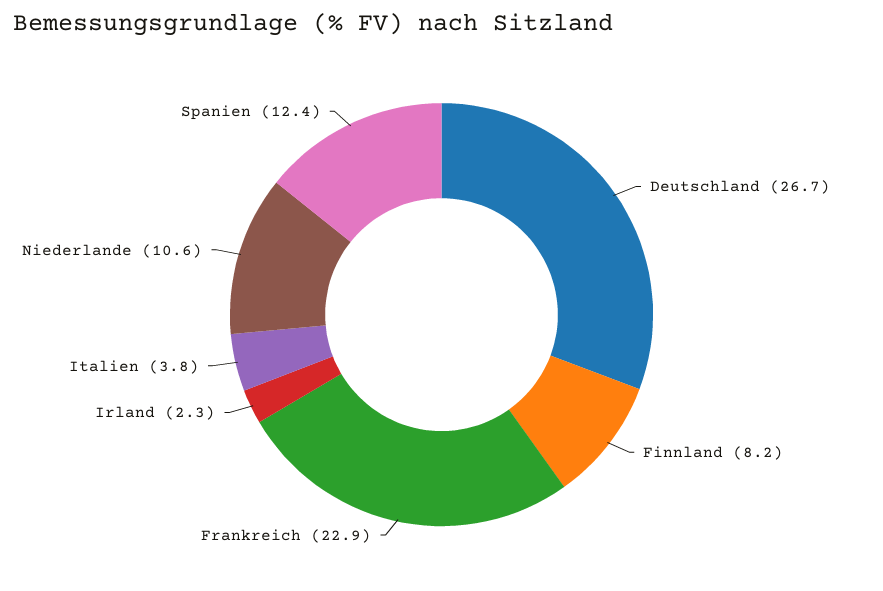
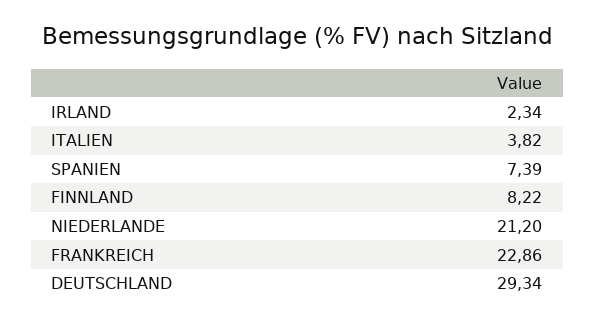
Deutschland: 26.7 -> 29.34
Niederlande: 10.6 -> 21.2
Spanien: 12.4 -> 7.39

